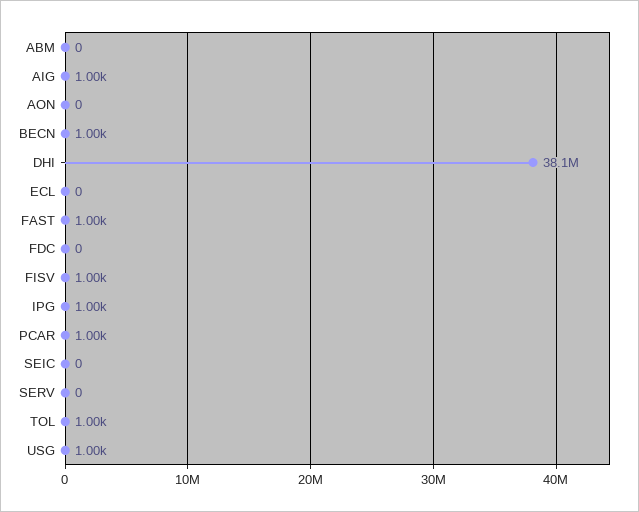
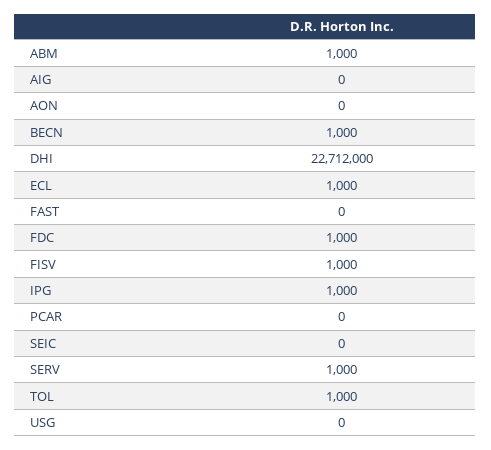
ABM: 0 -> 1000
AIG: 1000 -> 0
DHI: 38100000 -> 22712000
ECL: 0 -> 1000
FAST: 1000 -> 0
FDC: 0 -> 1000
PCAR: 1000 -> 0
SERV: 0 -> 1000
USG: 1000 -> 0

